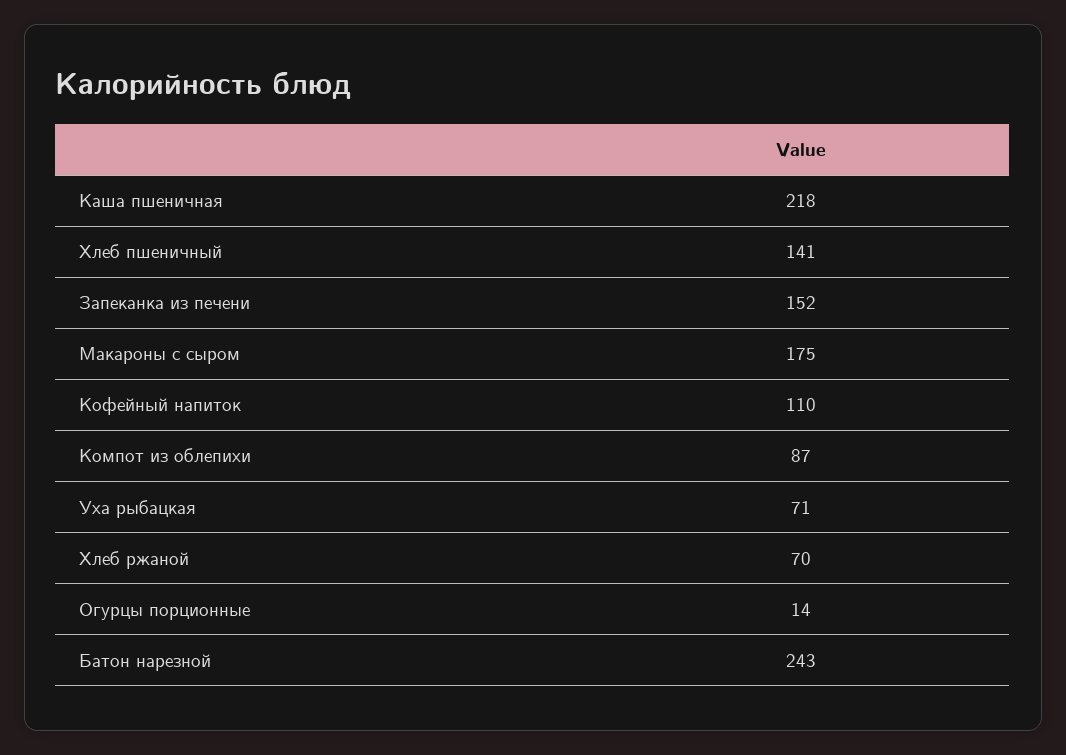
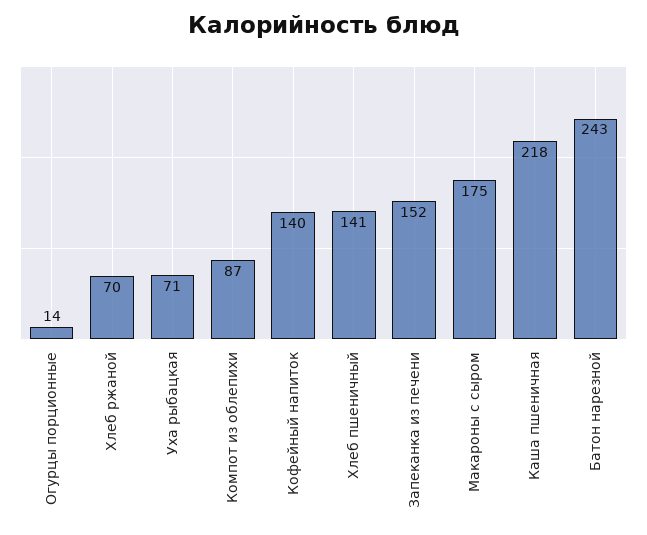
Кофейный напиток: 110 -> 140

